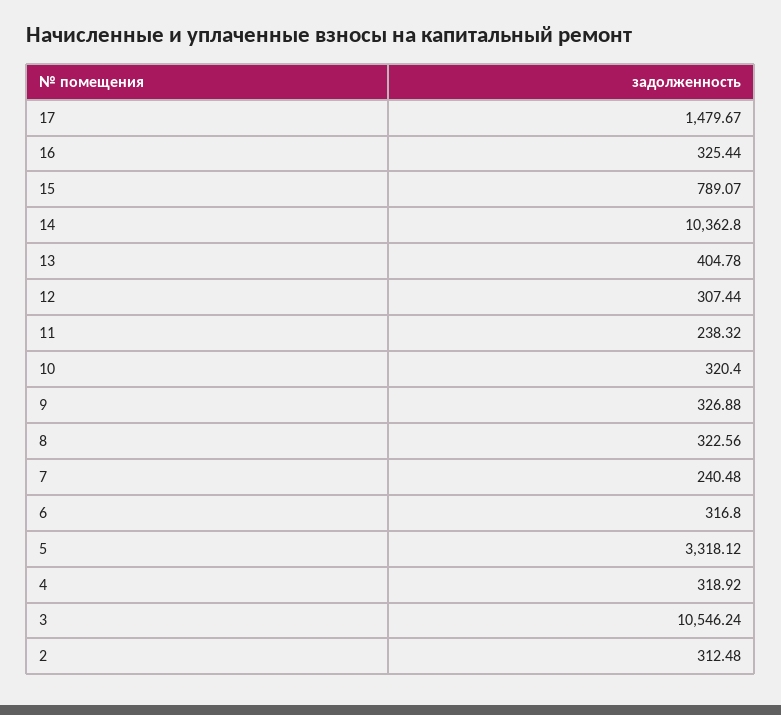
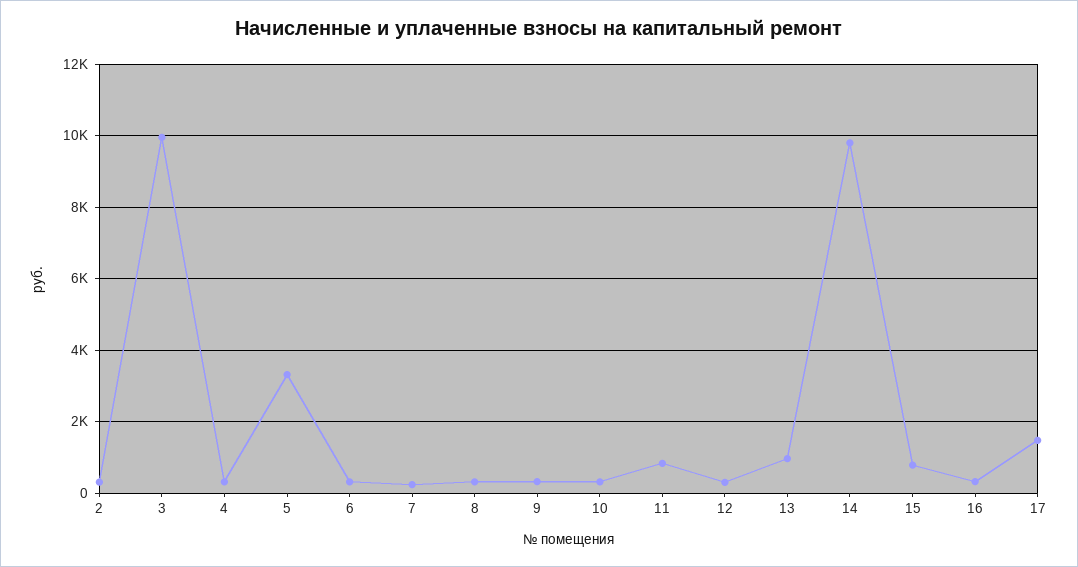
14: 10362.8 -> 9800
13: 404.78 -> 1000
11: 238.32 -> 800
3: 10546.24 -> 10000

